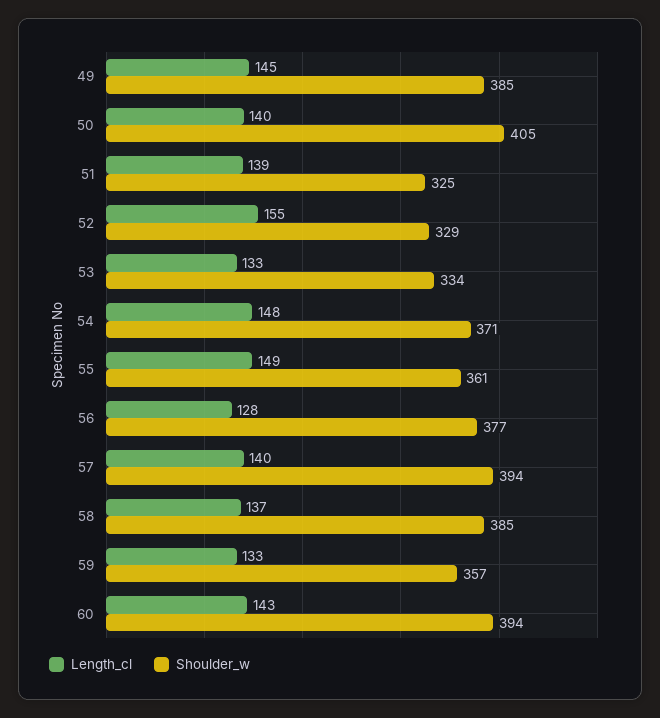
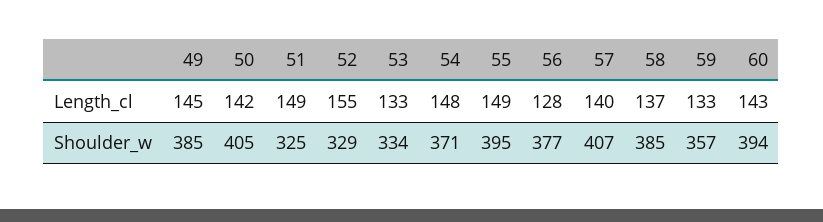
Length_cl, 50: 140 -> 142
Length_cl, 51: 139 -> 149
Shoulder_w, 55: 361 -> 395
Shoulder_w, 57: 394 -> 407

